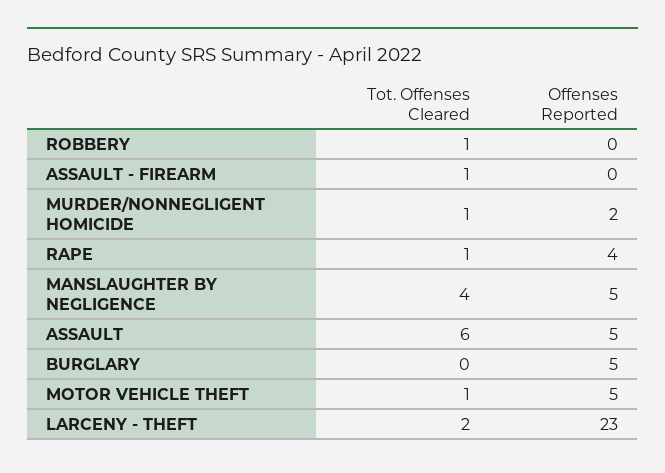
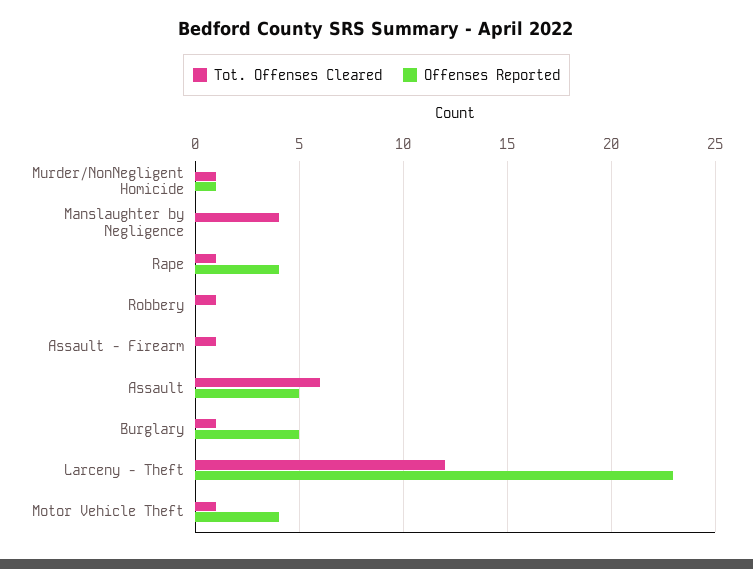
Offenses Reported, MURDER/NONNEGLIGENT HOMICIDE: 2 -> 1
Offenses Reported, MANSLAUGHTER BY NEGLIGENCE: 5 -> 0
Tot. Offenses Cleared, BURGLARY: 0 -> 1
Offenses Reported, MOTOR VEHICLE THEFT: 5 -> 4
Tot. Offenses Cleared, LARCENY - THEFT: 2 -> 12

